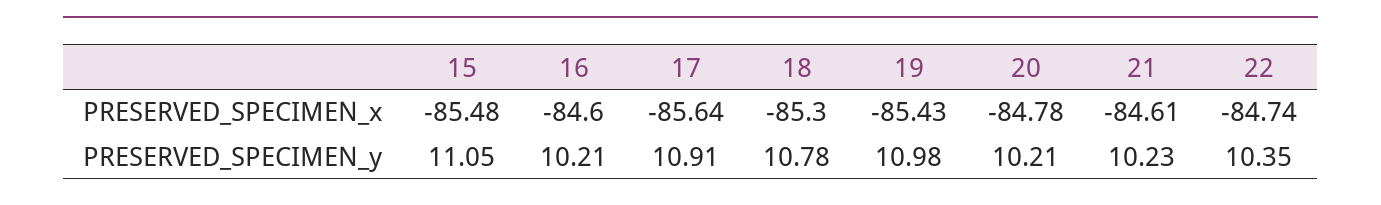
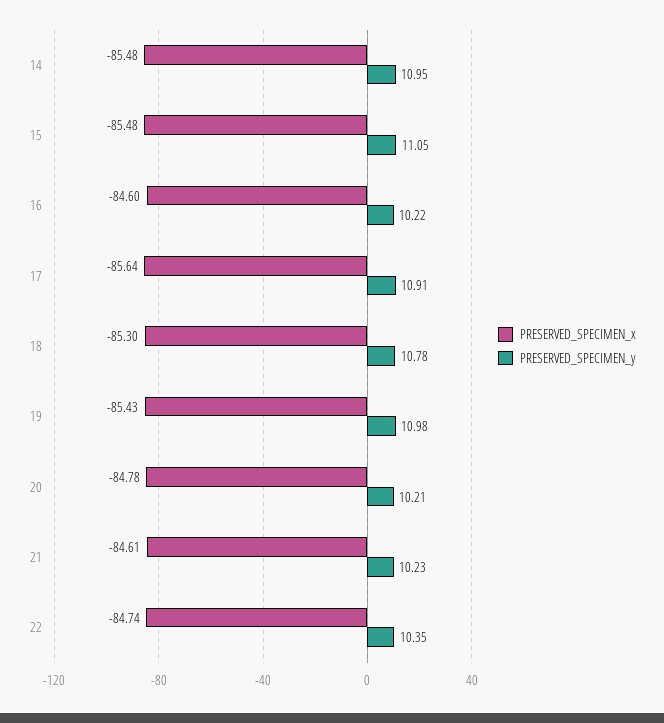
PRESERVED_SPECIMEN_y, 16: 10.21 -> 10.22
PRESERVED_SPECIMEN_x, 14: none -> -85.48
PRESERVED_SPECIMEN_y, 14: none -> 10.95

